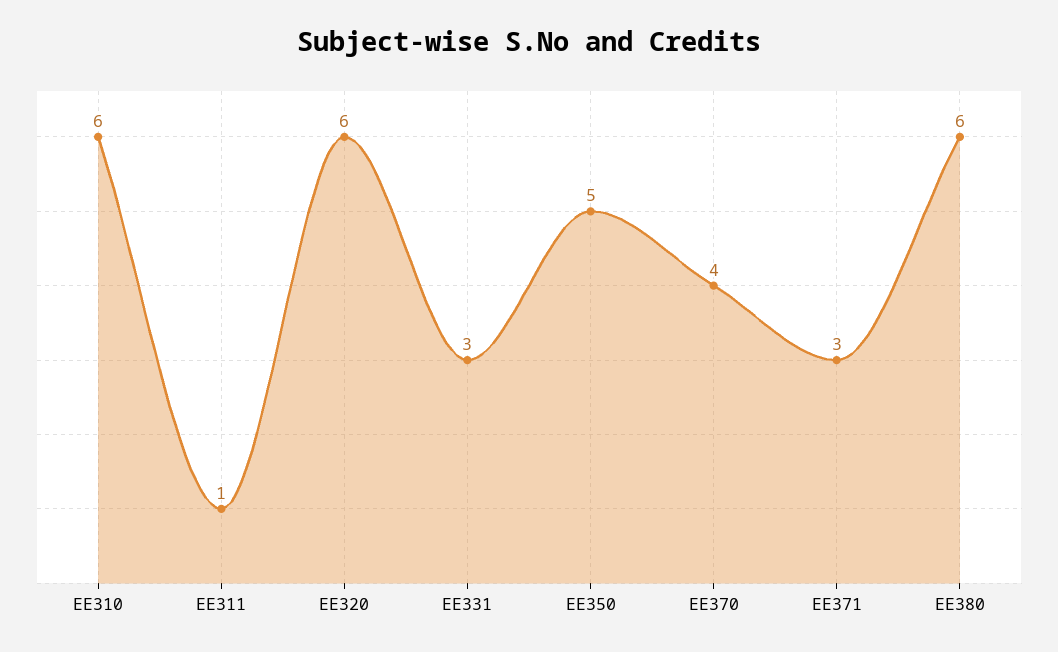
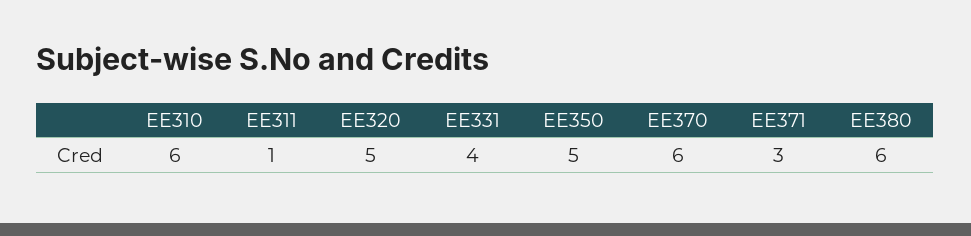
EE320: 6 -> 5
EE331: 3 -> 4
EE370: 4 -> 6

